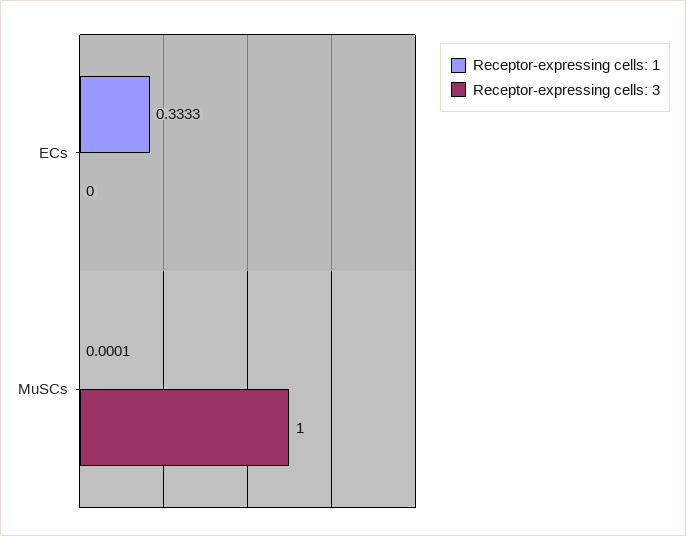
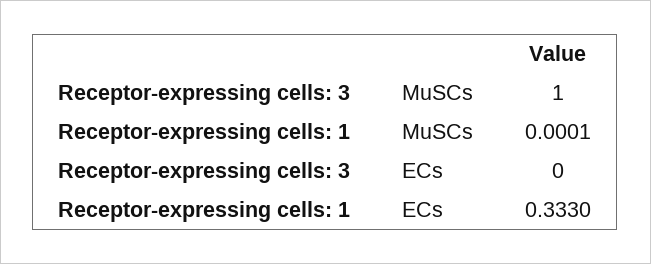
Receptor-expressing cells: 1, ECs: 0.3333 -> 0.333

